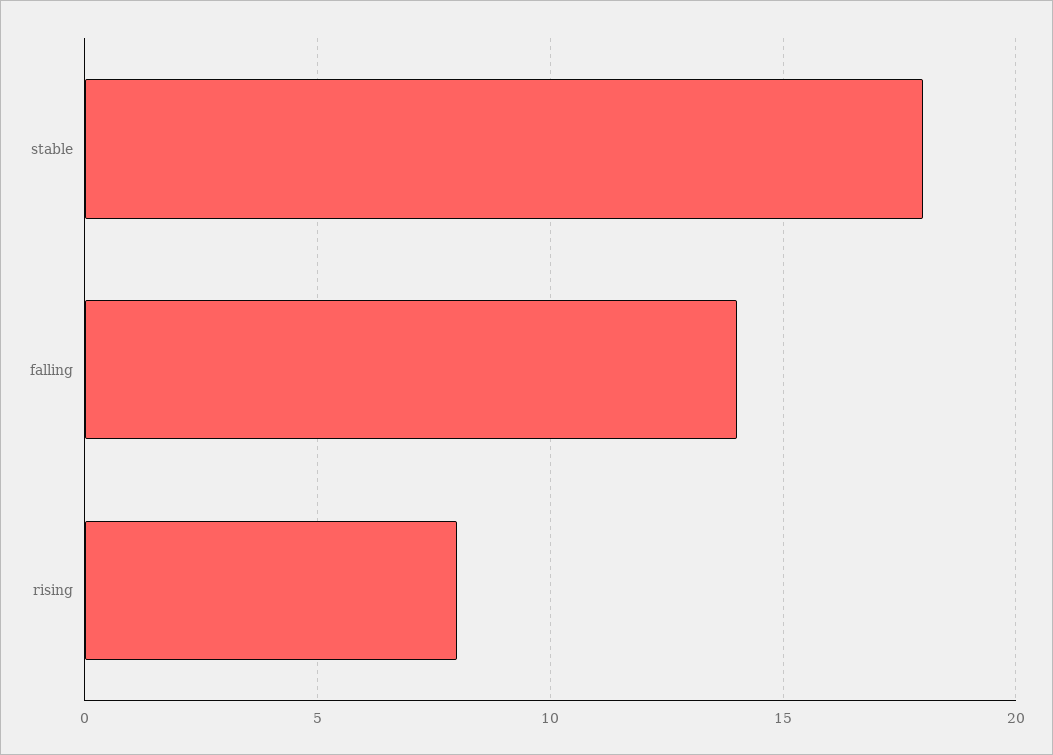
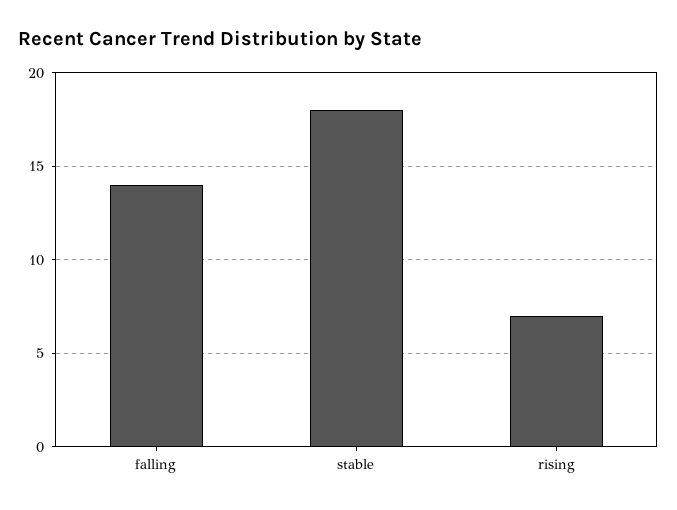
rising: 8 -> 7

